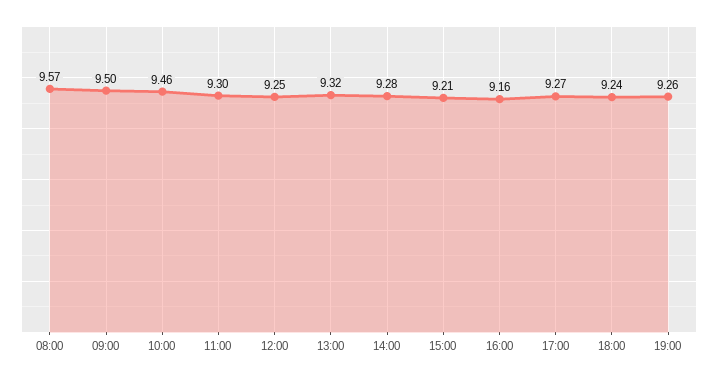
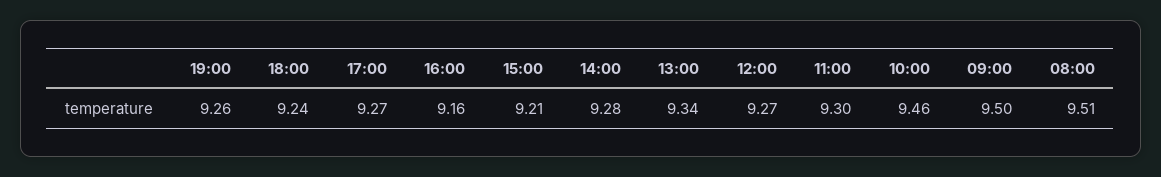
08:00: 9.57 -> 9.51
12:00: 9.25 -> 9.27
13:00: 9.32 -> 9.34

